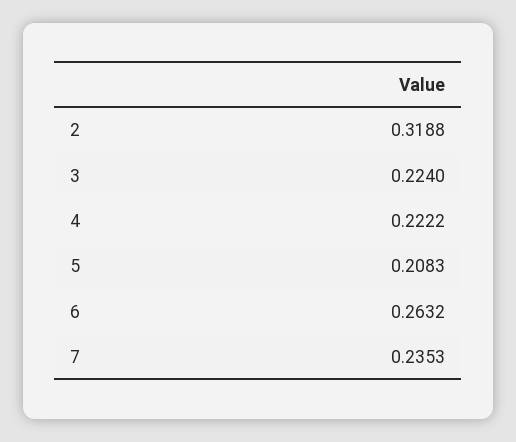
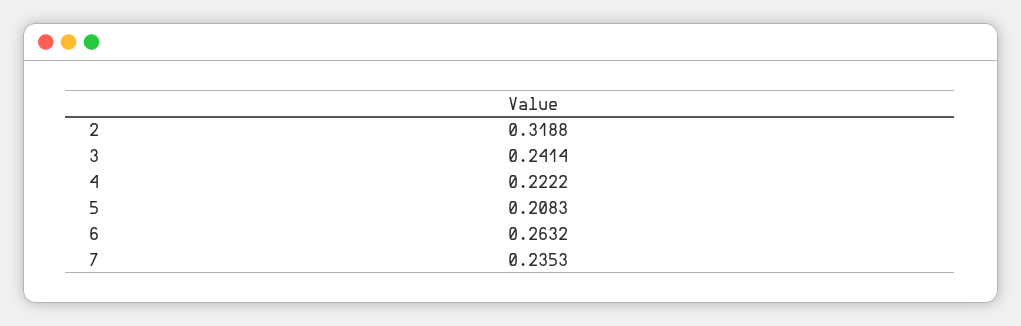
3: 0.224 -> 0.2414

